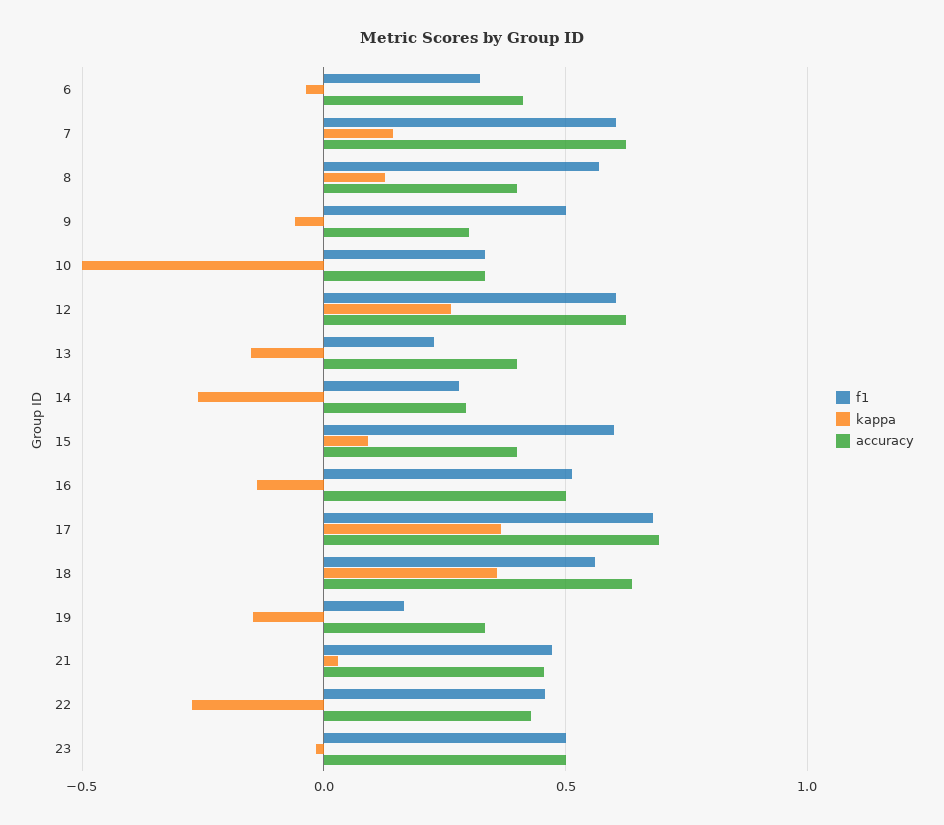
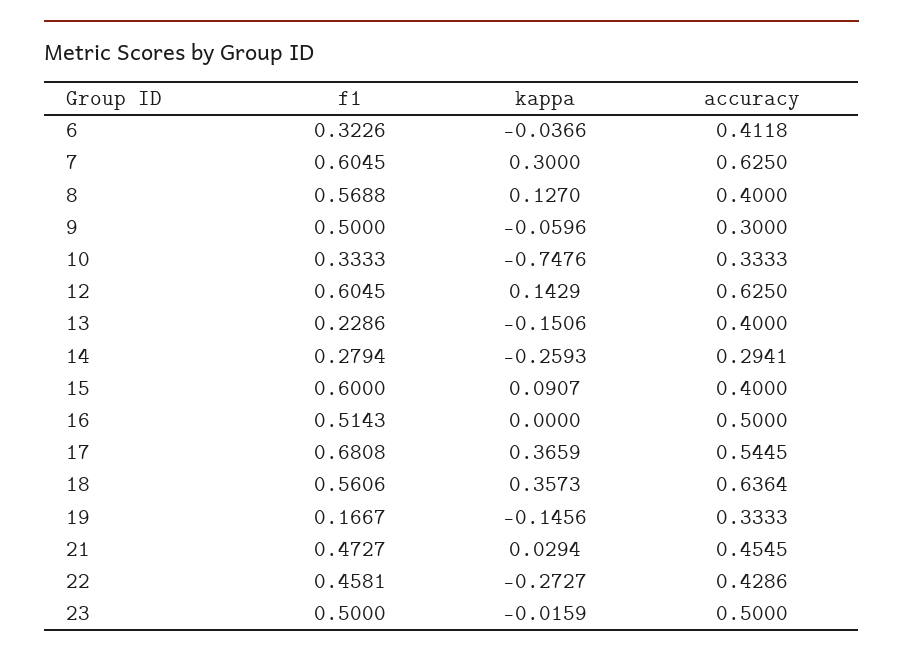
kappa, 7: 0.15 -> 0.3
kappa, 10: -0.5 -> -0.7476
kappa, 12: 0.25 -> 0.1429
kappa, 16: -0.15 -> 0
accuracy, 17: 0.7 -> 0.5445

